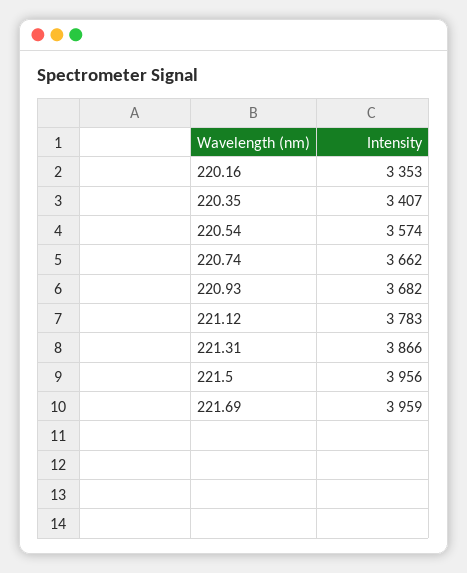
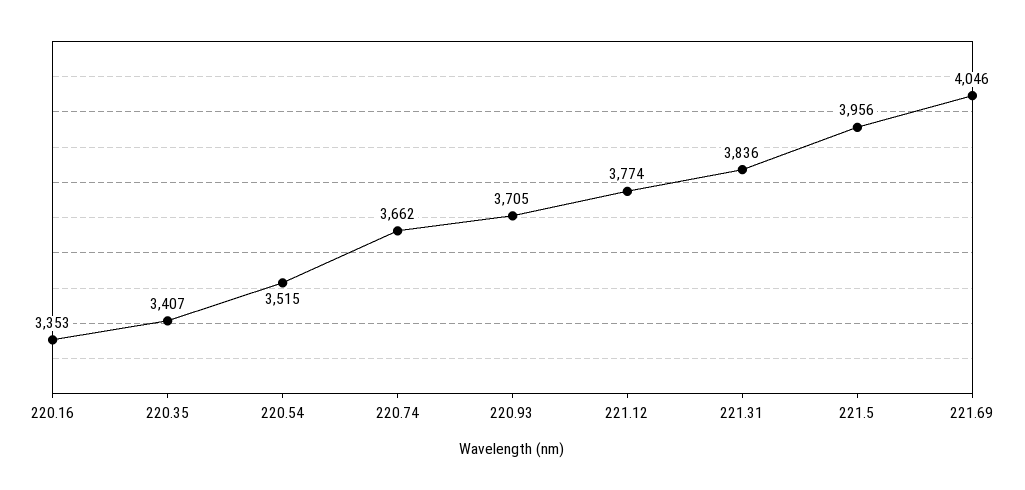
220.54: 3574 -> 3515
220.93: 3682 -> 3705
221.12: 3783 -> 3774
221.31: 3866 -> 3836
221.69: 3959 -> 4046

